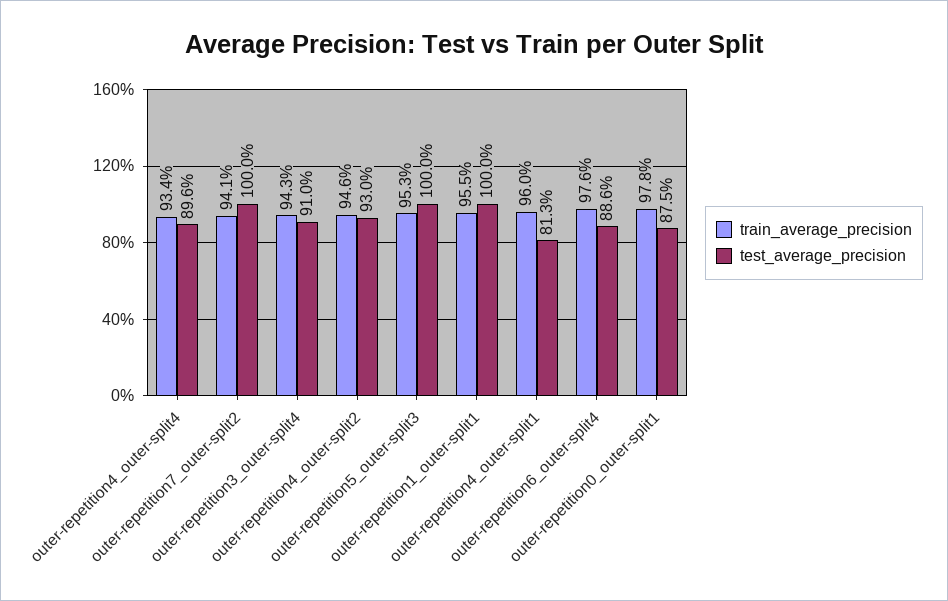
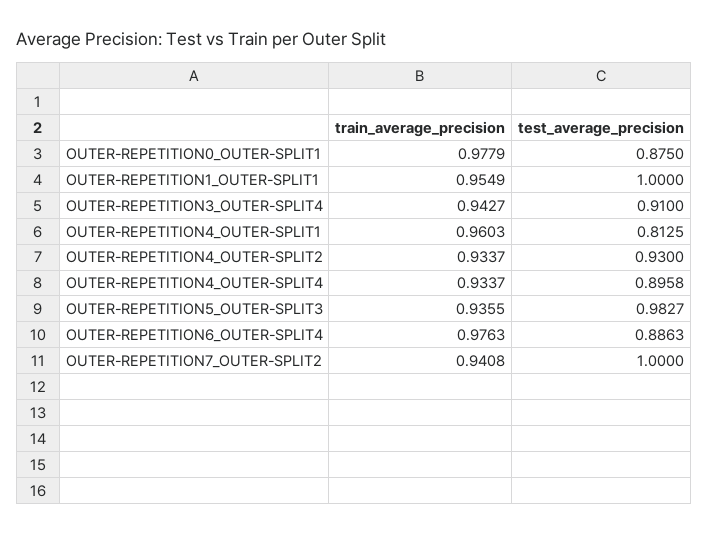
train_average_precision, outer-repetition4_outer-split2: 0.946 -> 0.9337
train_average_precision, outer-repetition5_outer-split3: 0.953 -> 0.9355
test_average_precision, outer-repetition5_outer-split3: 1 -> 0.9827

